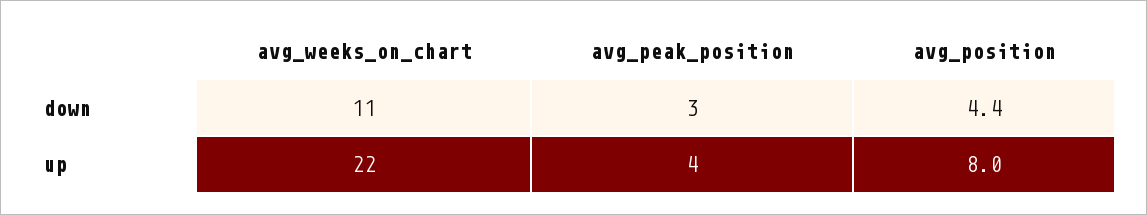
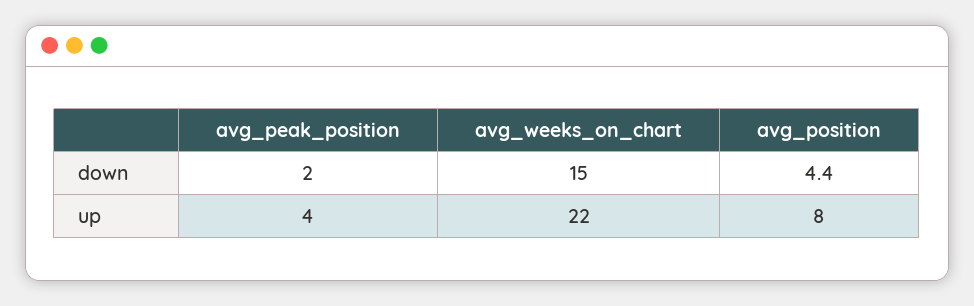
avg_weeks_on_chart, down: 11 -> 15
avg_peak_position, down: 3 -> 2

